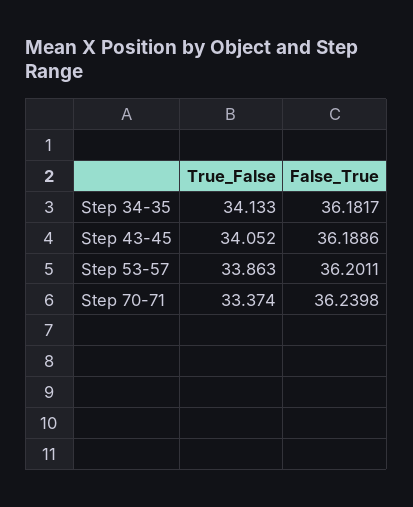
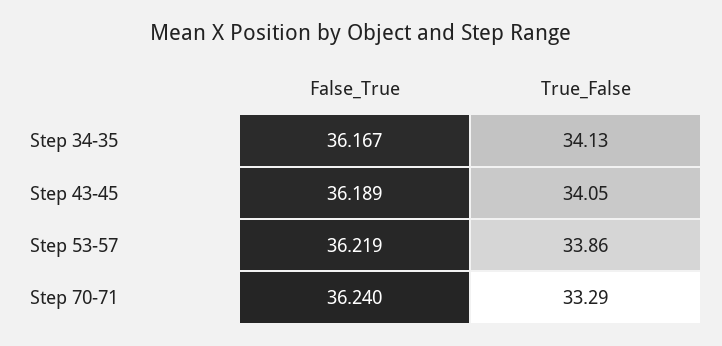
False_True, Step 34-35: 36.1817 -> 36.167
False_True, Step 53-57: 36.2011 -> 36.219
True_False, Step 70-71: 33.374 -> 33.29

